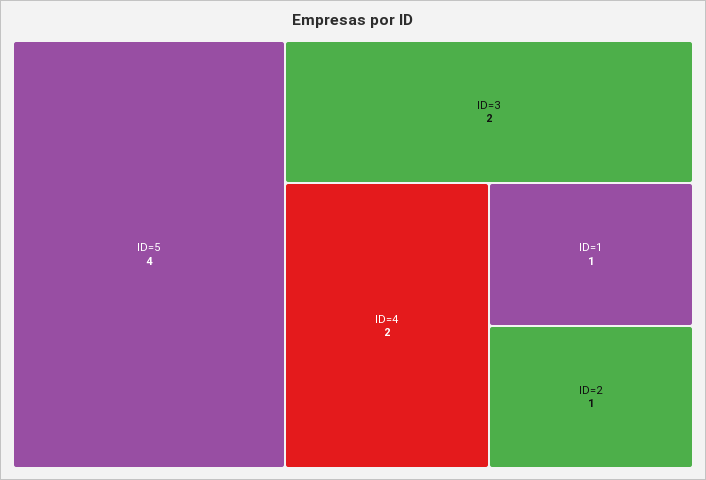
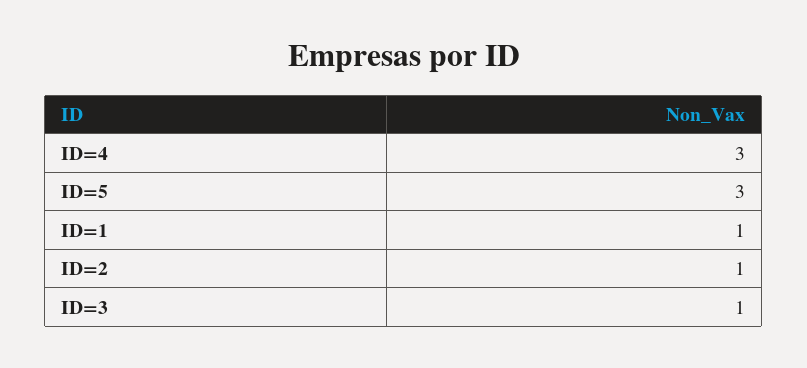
ID=5: 4 -> 3
ID=3: 2 -> 1
ID=4: 2 -> 3

